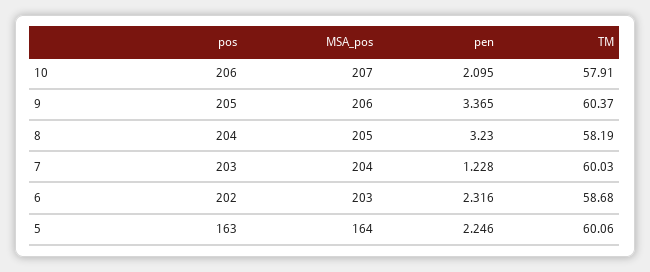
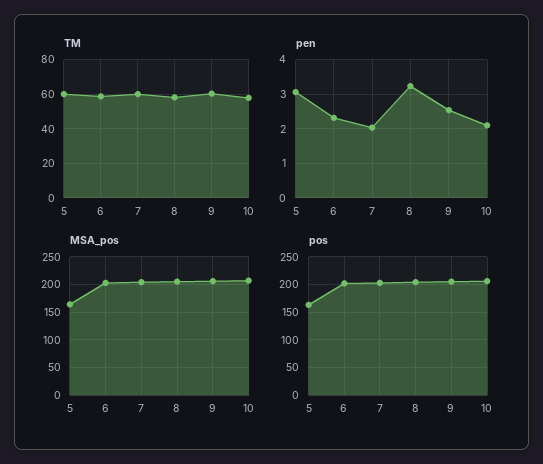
pen, 9: 3.365 -> 2.6
pen, 7: 1.228 -> 2
pen, 5: 2.246 -> 3

